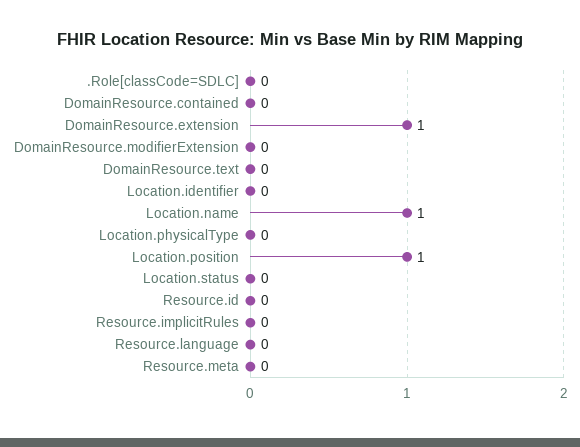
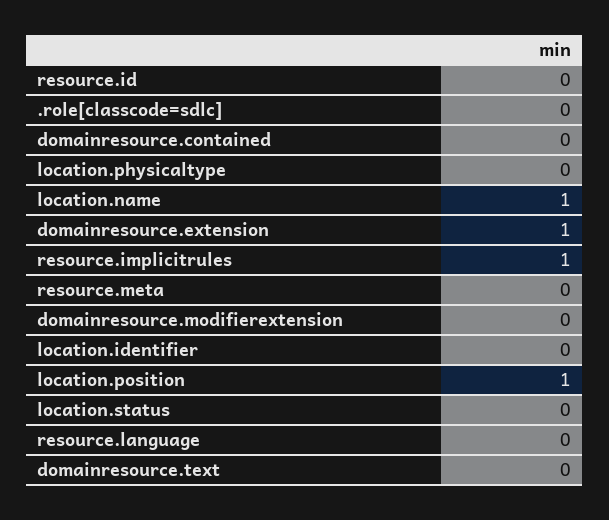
Resource.implicitRules: 0 -> 1

